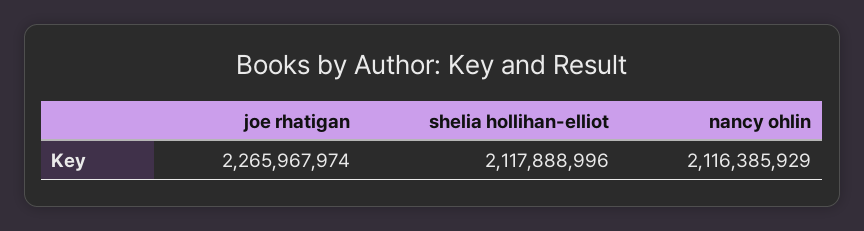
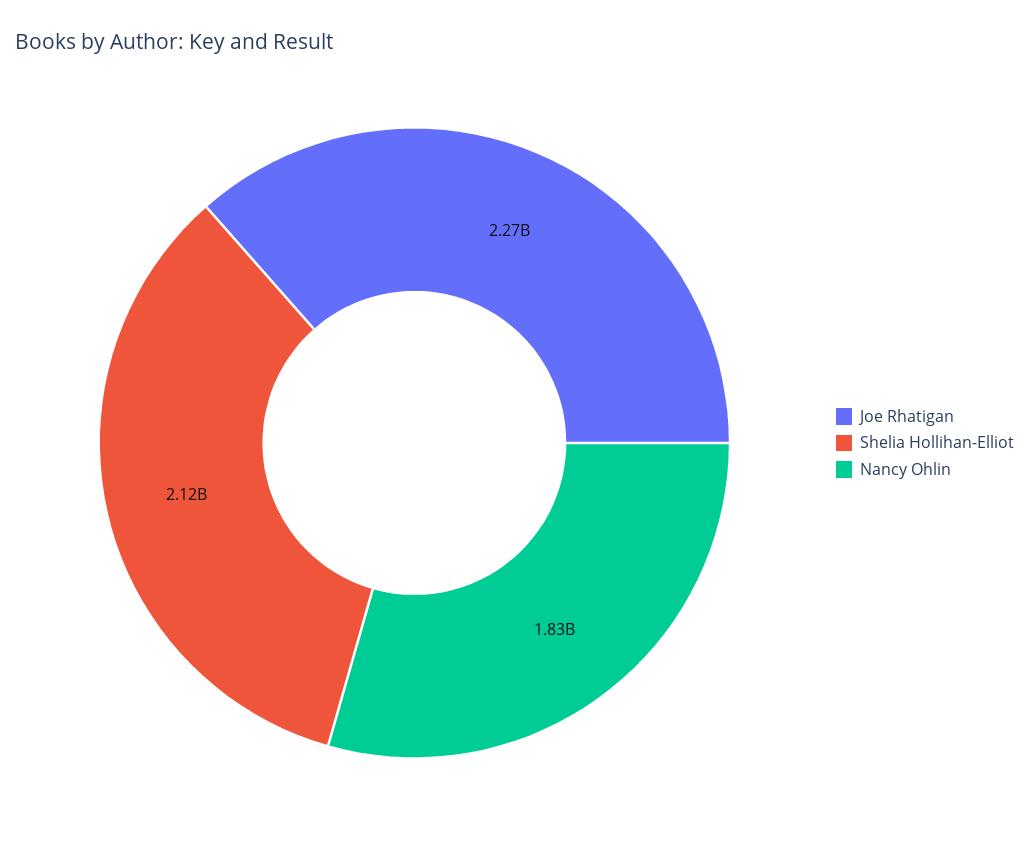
nancy ohlin: 2116385929 -> 1830000000

